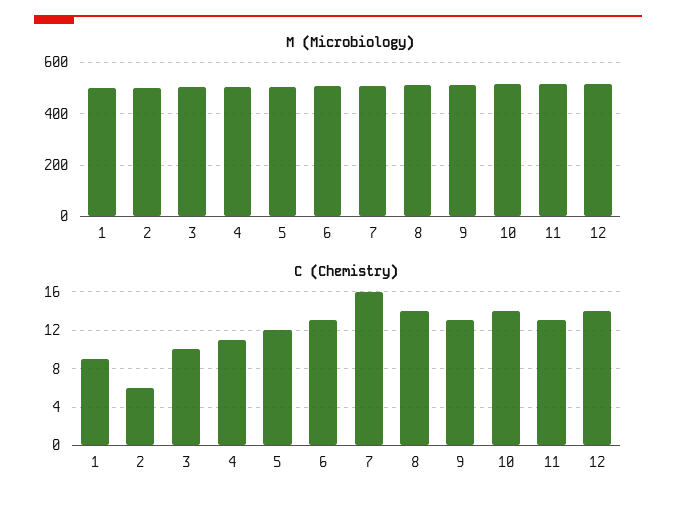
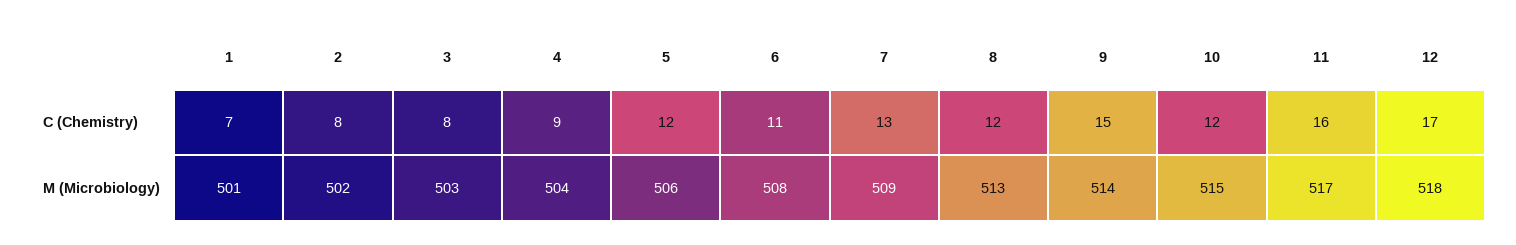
C (Chemistry), 1: 9 -> 7
C (Chemistry), 2: 6 -> 8
C (Chemistry), 3: 10 -> 8
C (Chemistry), 4: 11 -> 9
C (Chemistry), 6: 13 -> 11
C (Chemistry), 7: 16 -> 13
C (Chemistry), 8: 14 -> 12
C (Chemistry), 9: 13 -> 15
C (Chemistry), 10: 14 -> 12
C (Chemistry), 11: 13 -> 16
C (Chemistry), 12: 14 -> 17

